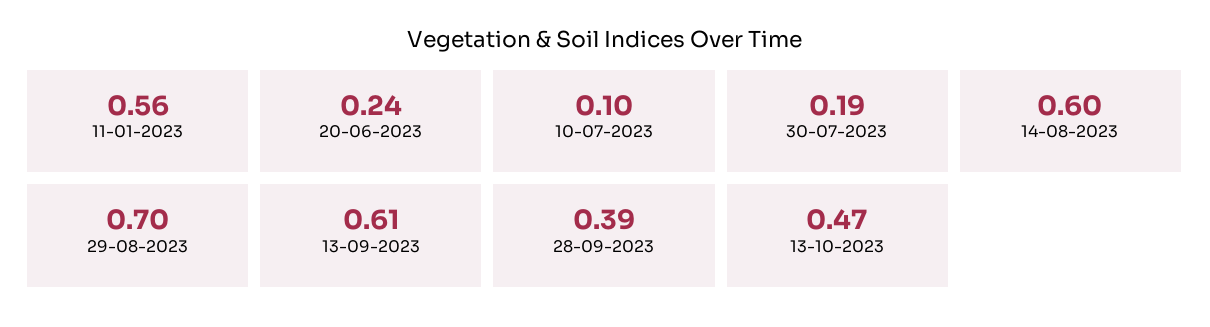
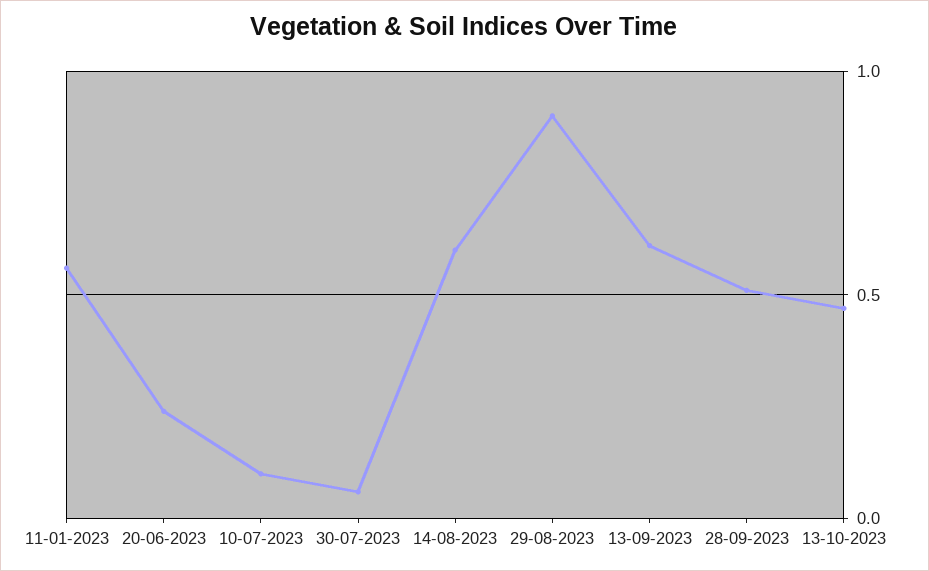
30-07-2023: 0.19 -> 0.05
29-08-2023: 0.7 -> 0.9
28-09-2023: 0.39 -> 0.5

